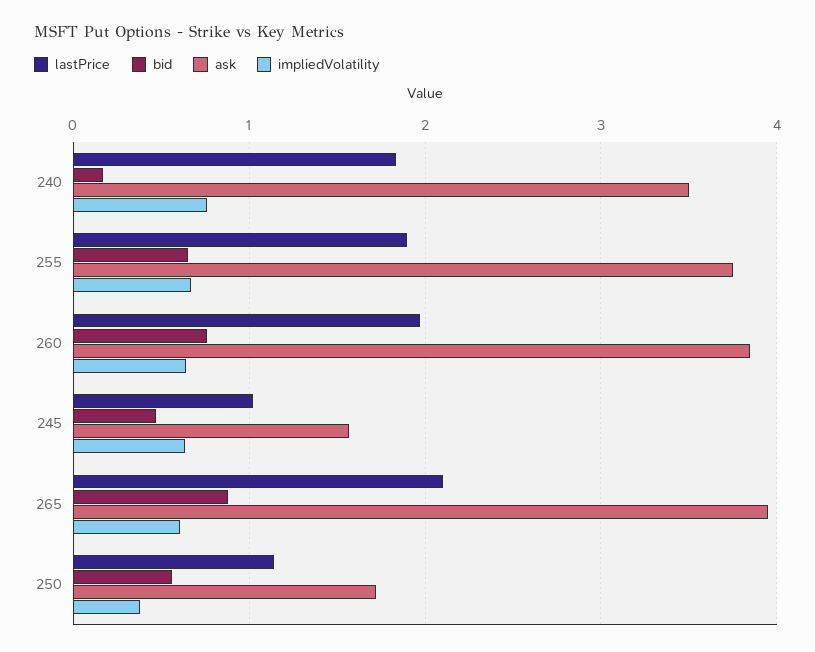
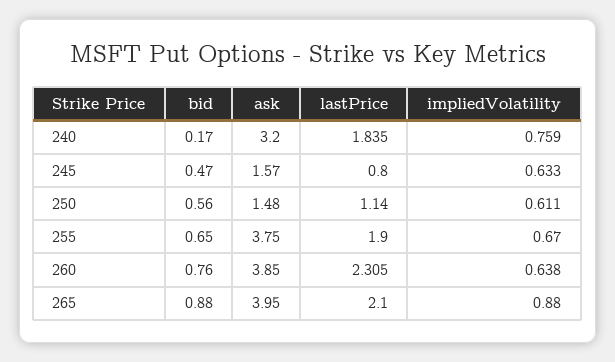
ask, 240: 3.5 -> 3.2
lastPrice, 260: 2 -> 2.305
lastPrice, 245: 1 -> 0.8
impliedVolatility, 265: 0.6 -> 0.88
ask, 250: 1.7 -> 1.48
impliedVolatility, 250: 0.4 -> 0.611

